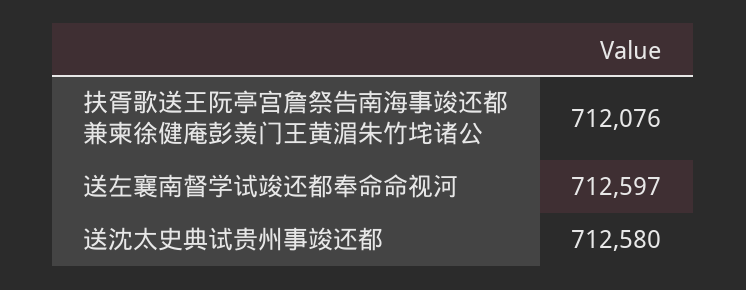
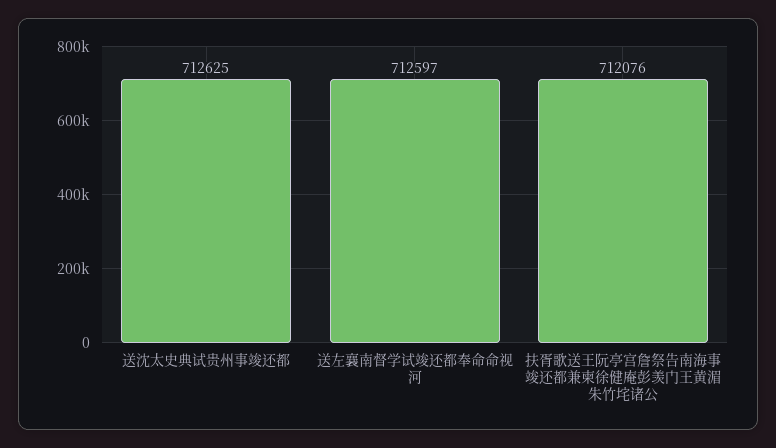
送沈太史典试贵州事竣还都: 712580 -> 712625

